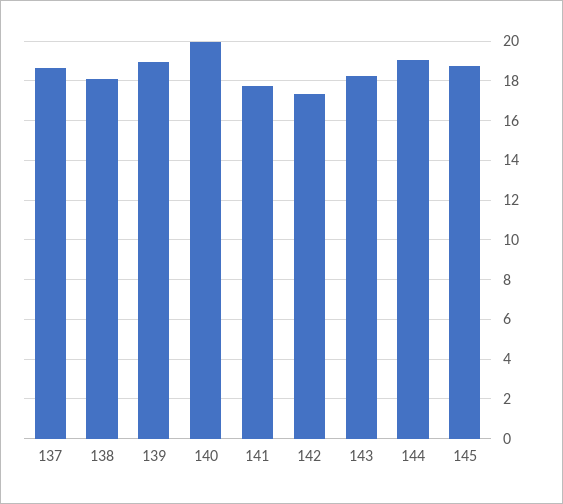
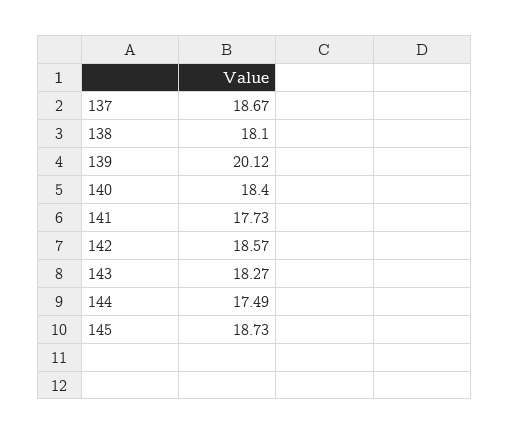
139: 19 -> 20.12
140: 20 -> 18.4
142: 17.5 -> 18.57
144: 19 -> 17.49

